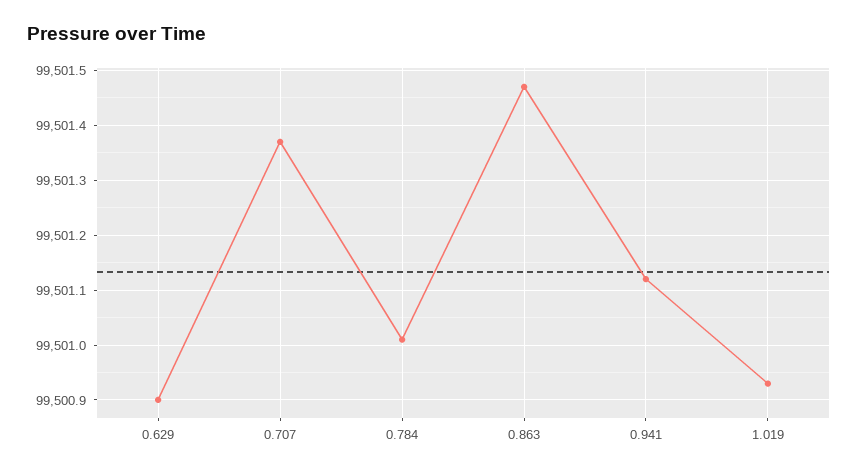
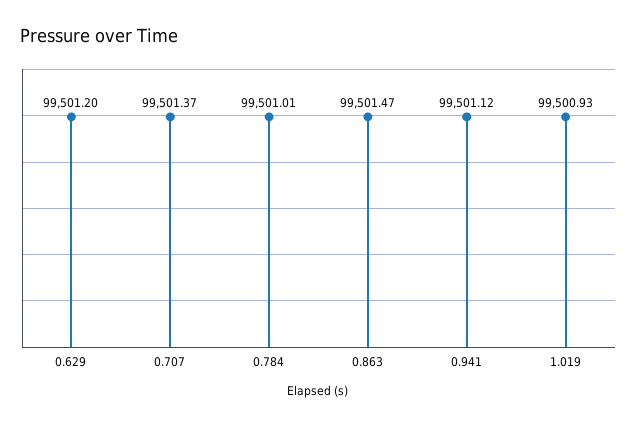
0.629: 99500.9 -> 99501.2

